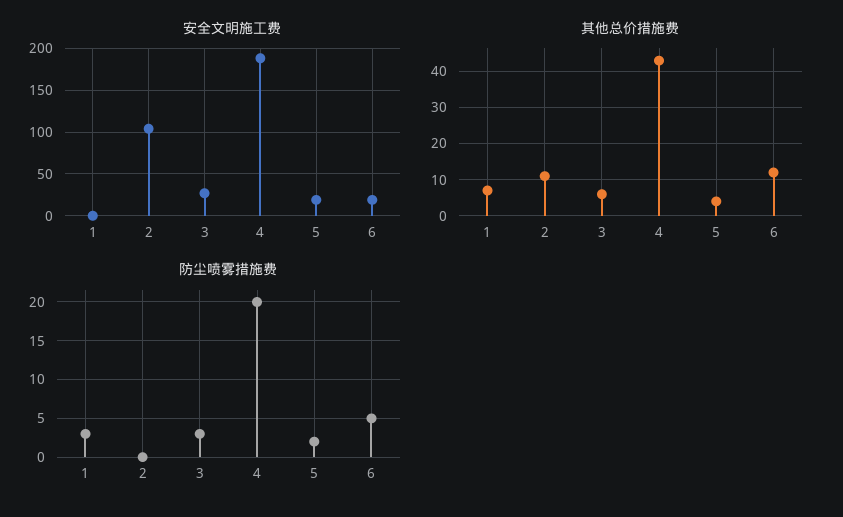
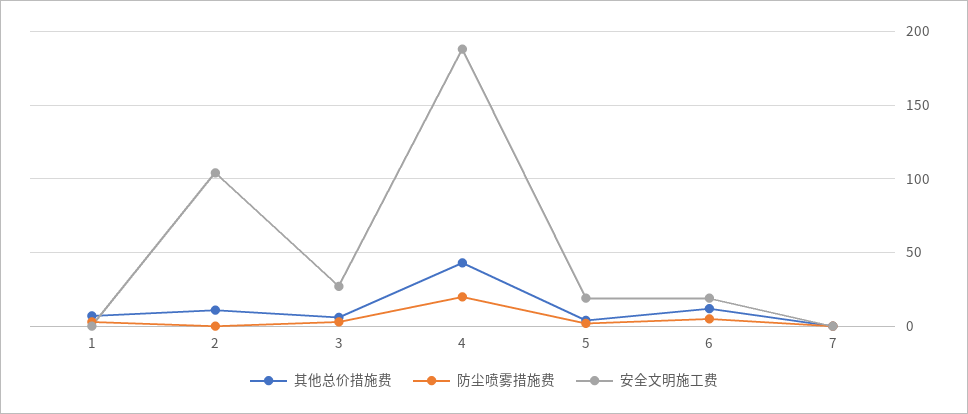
其他总价措施费, 7: none -> 0
防尘喷雾措施费, 7: none -> 0
安全文明施工费, 7: none -> 0

